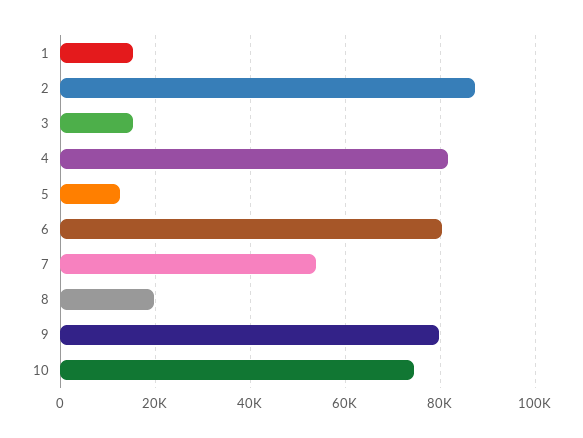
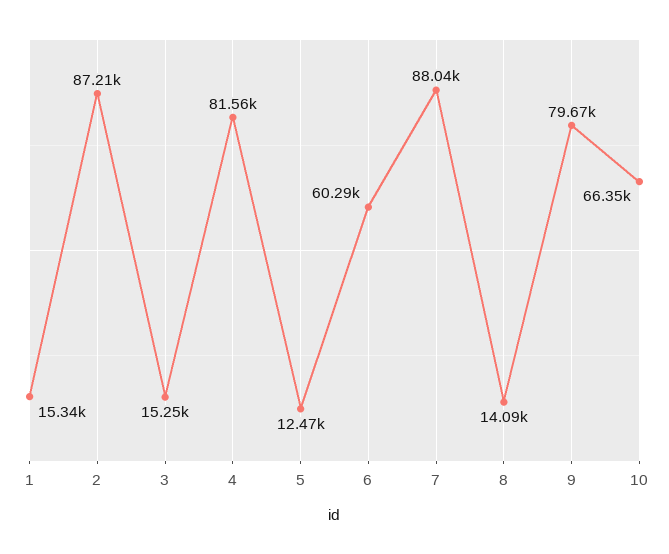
6: 80000 -> 60290
7: 54000 -> 88040
8: 20000 -> 14090
10: 74000 -> 66350

